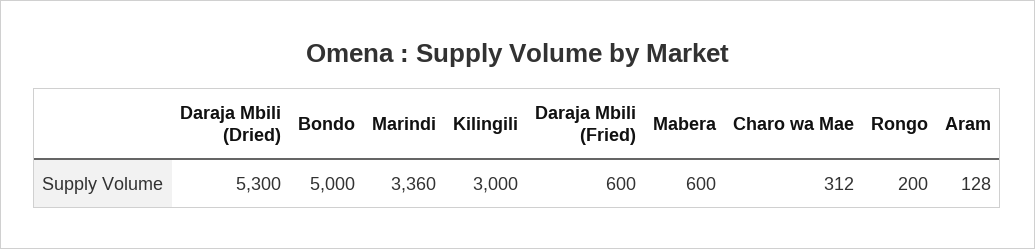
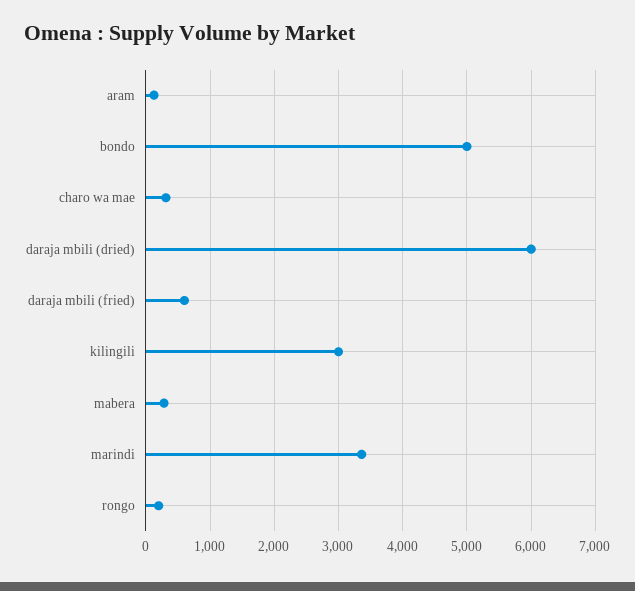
Daraja Mbili (Dried): 5300 -> 6000
Mabera: 600 -> 300

